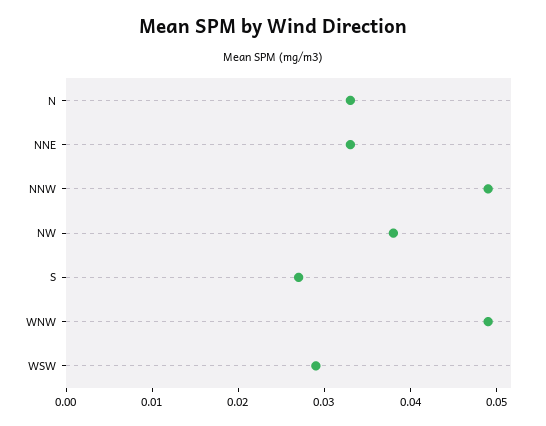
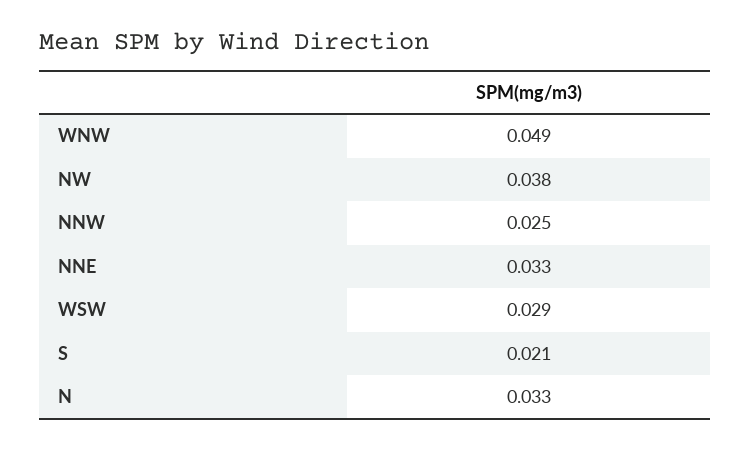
NNW: 0.049 -> 0.025
S: 0.027 -> 0.021

